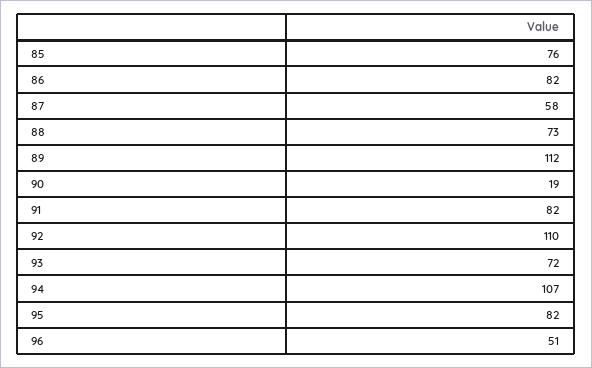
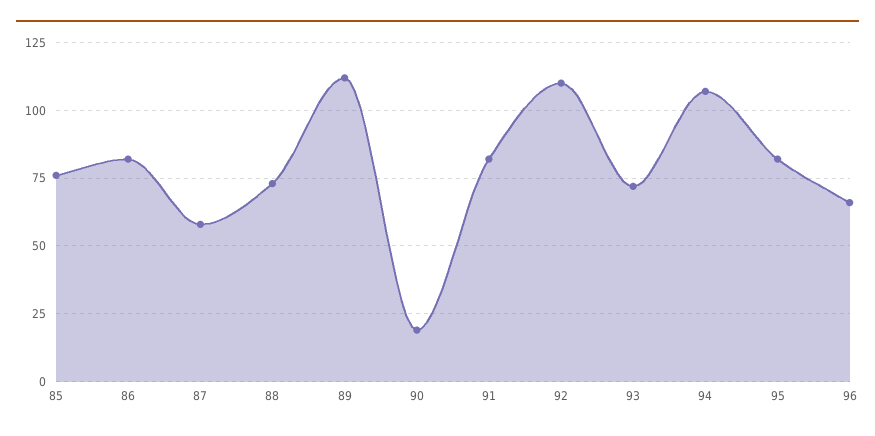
96: 51 -> 65

